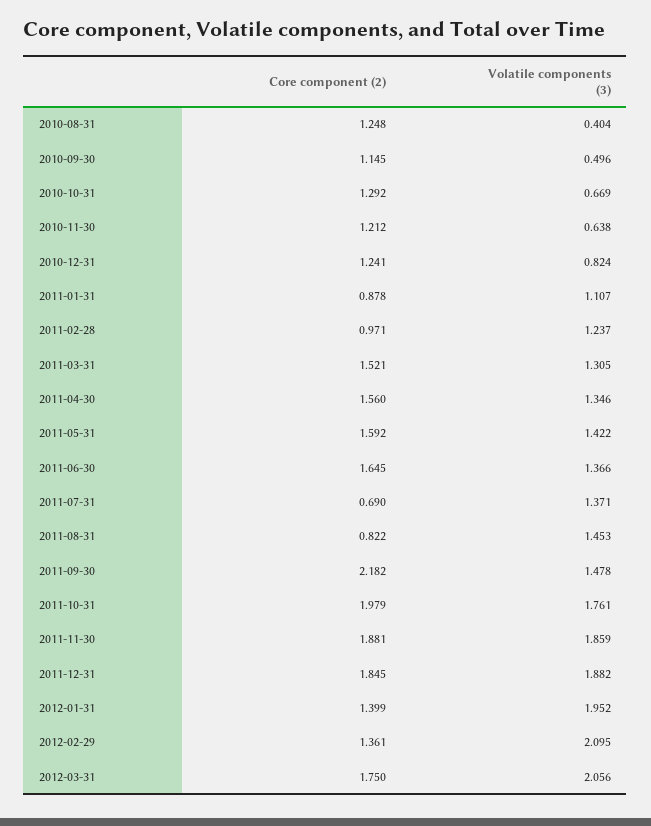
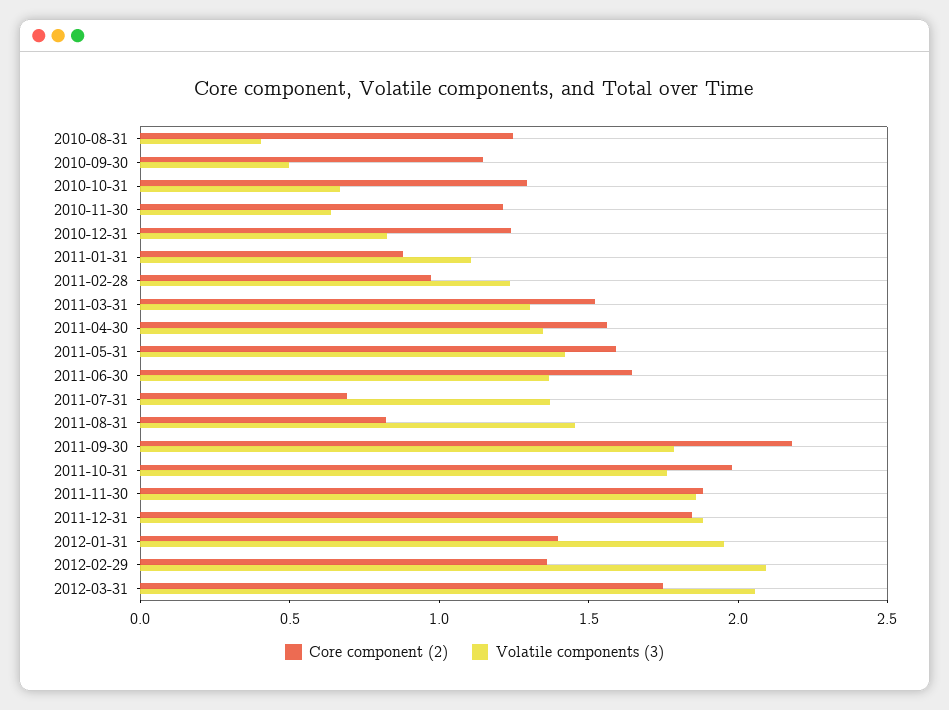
Volatile components (3), 2011-09-30: 1.478 -> 1.8

